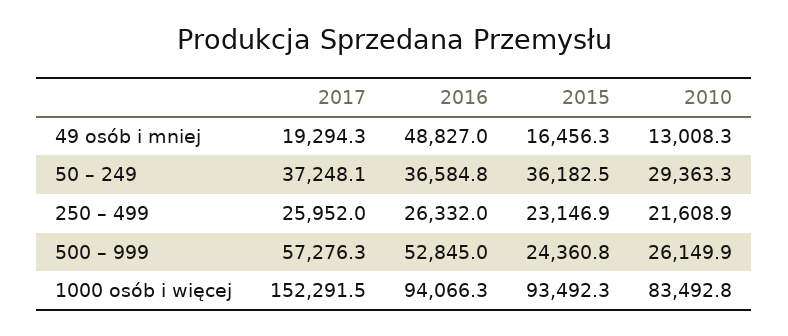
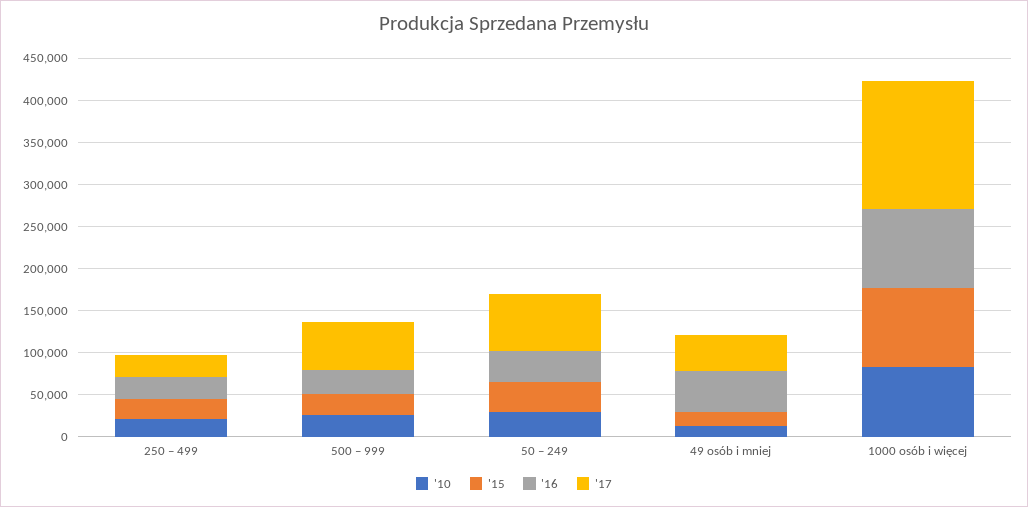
2017, 49 osób i mniej: 19294.3 -> 40000
2017, 50 – 249: 37248.1 -> 70000
2016, 500 – 999: 52845 -> 30000

